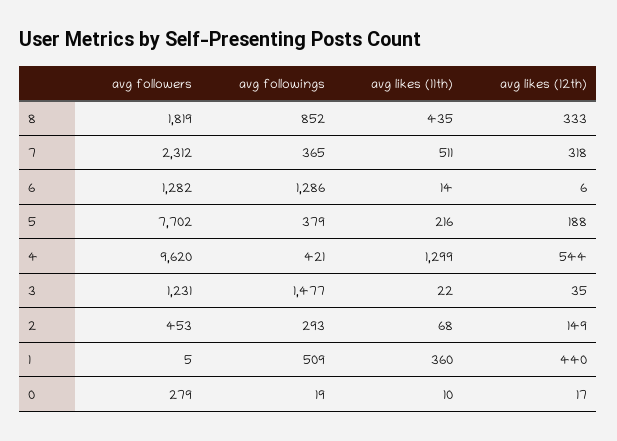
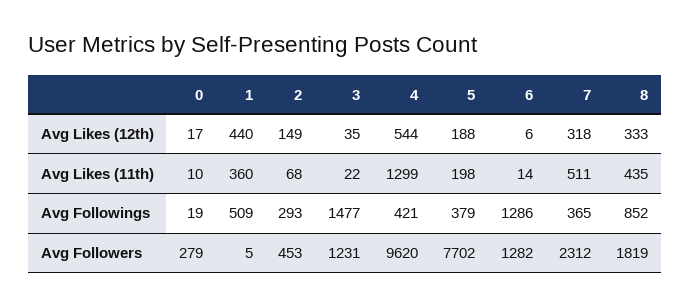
avg likes (11th), 5: 216 -> 198

